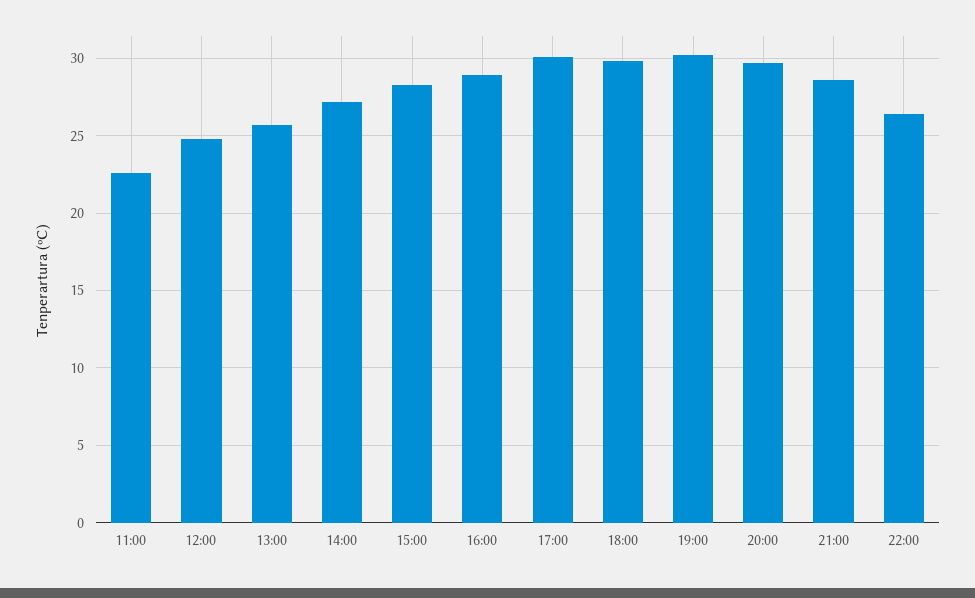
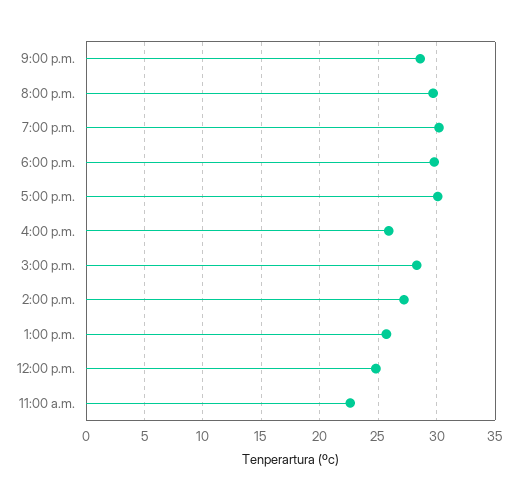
16:00: 29 -> 26
22:00: 26.5 -> none

